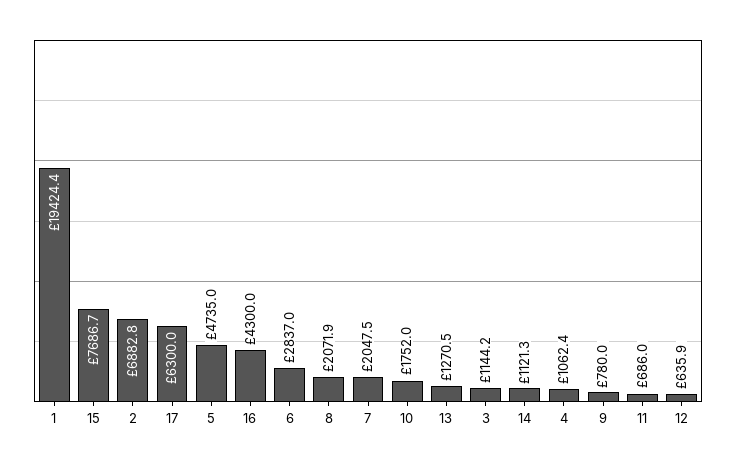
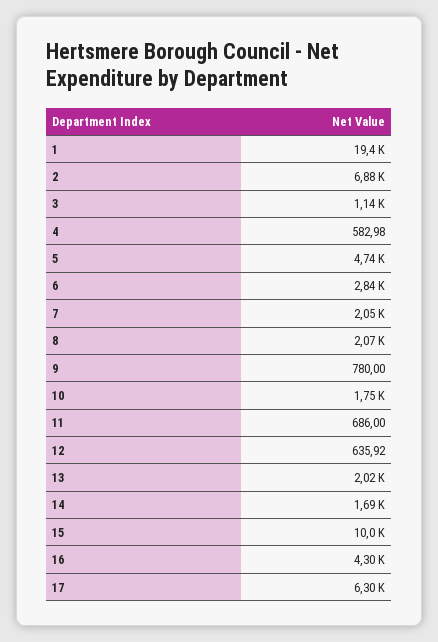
15: 7686.7 -> 10000
13: 1270.5 -> 2020
14: 1121.3 -> 1690
4: 1062.4 -> 582.98

